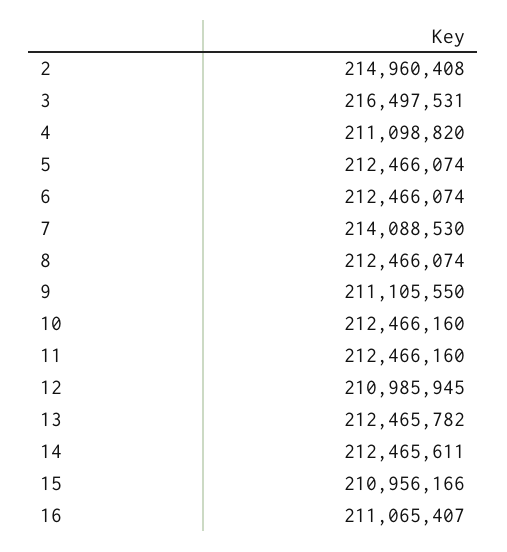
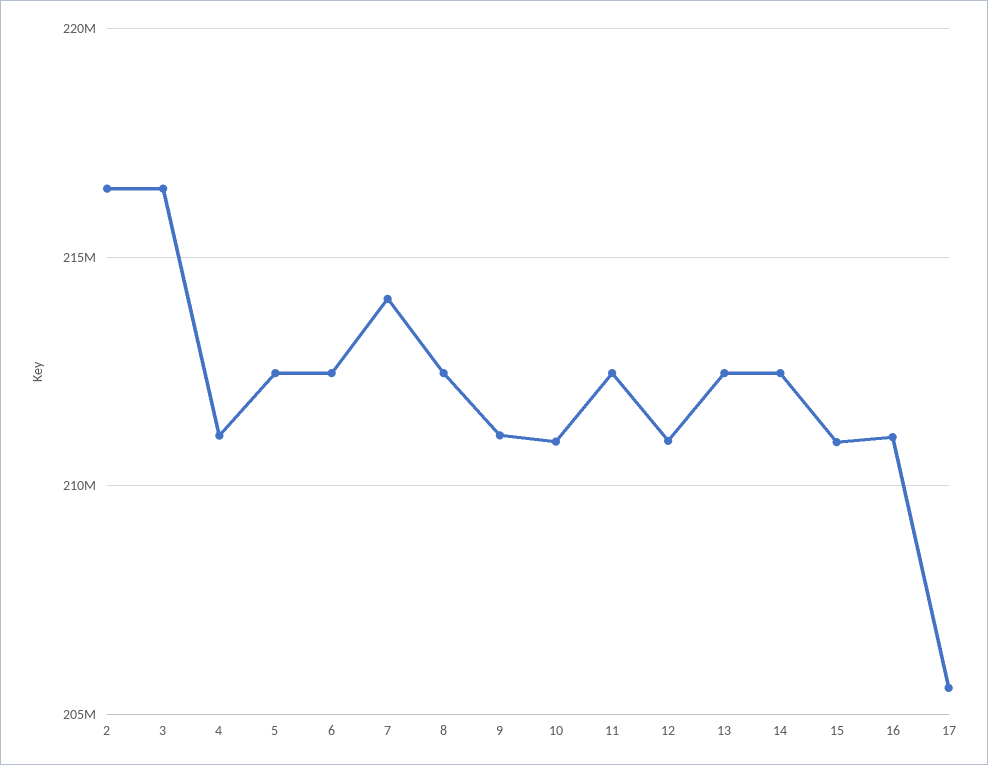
2: 214960408 -> 216500000
10: 212466160 -> 211000000
17: none -> 205500000

